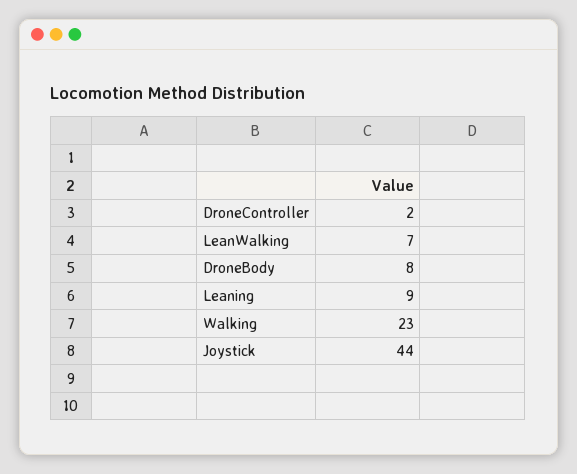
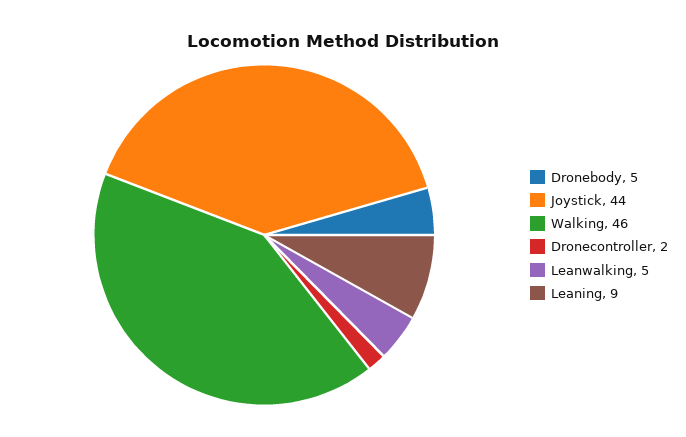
LeanWalking: 7 -> 5
DroneBody: 8 -> 5
Walking: 23 -> 46

